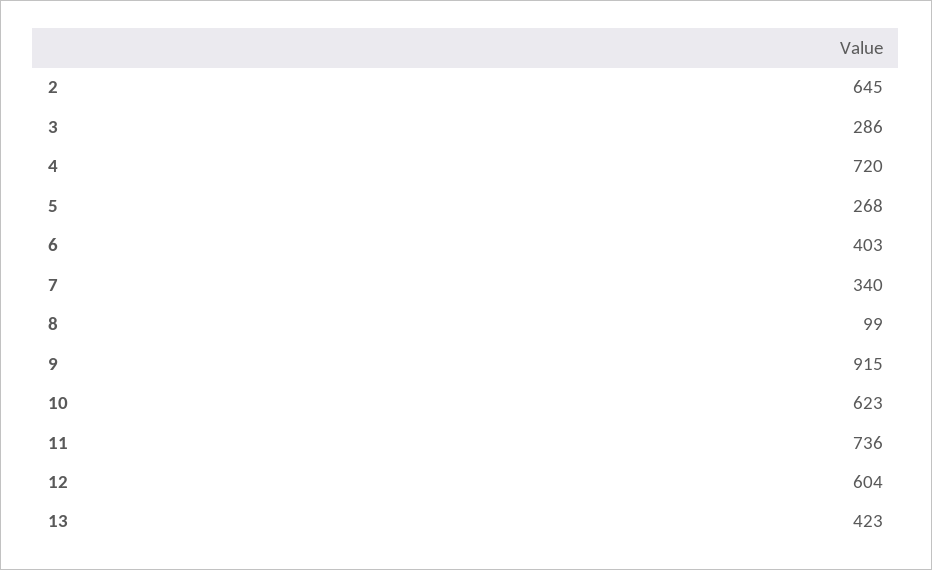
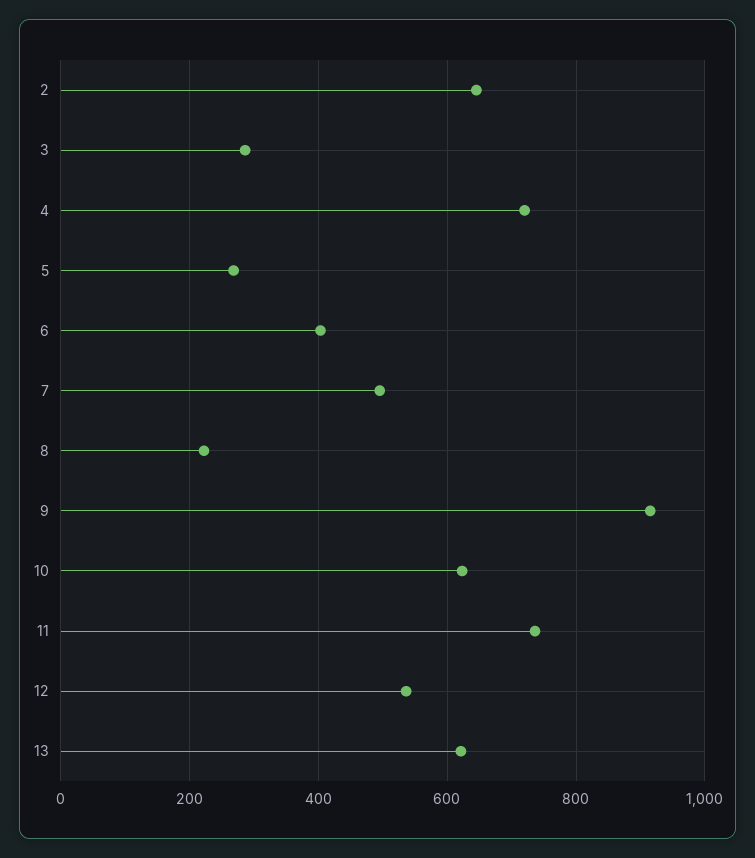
7: 340 -> 500
8: 99 -> 220
12: 604 -> 540
13: 423 -> 620

